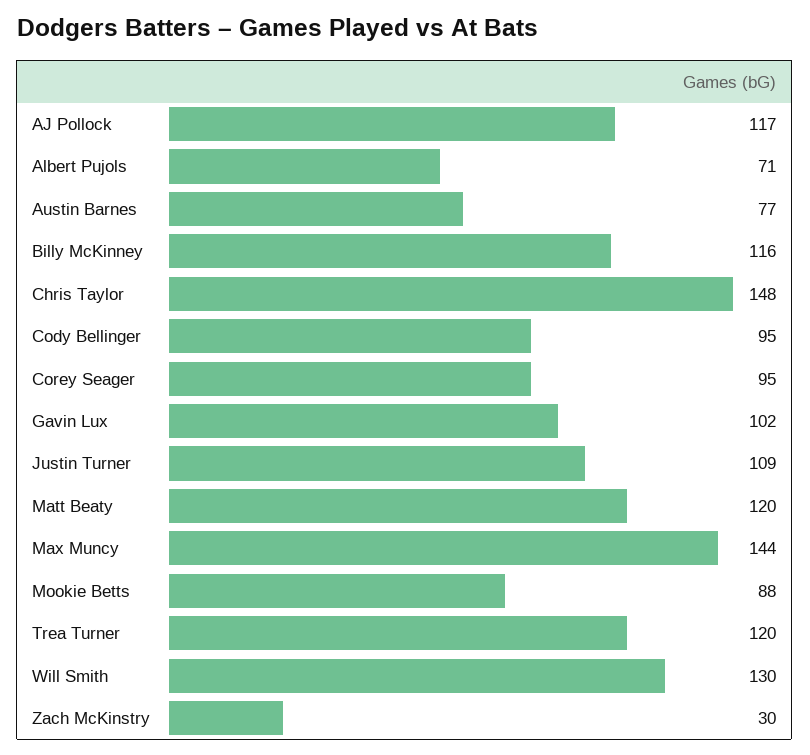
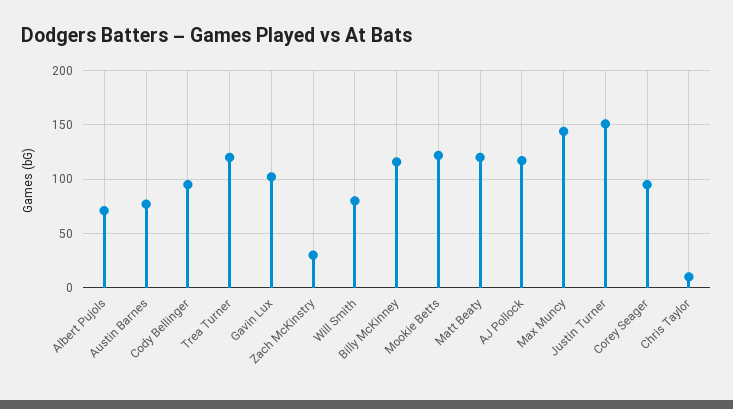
Chris Taylor: 148 -> 10
Justin Turner: 109 -> 150
Mookie Betts: 88 -> 120
Will Smith: 130 -> 80

